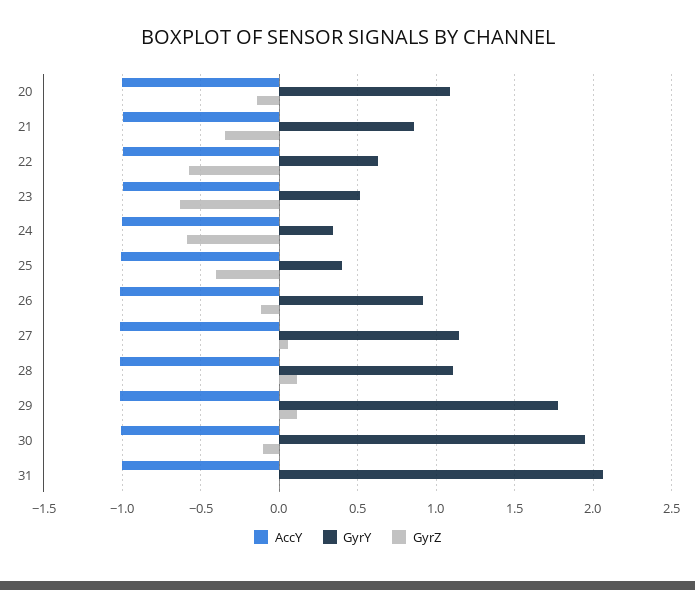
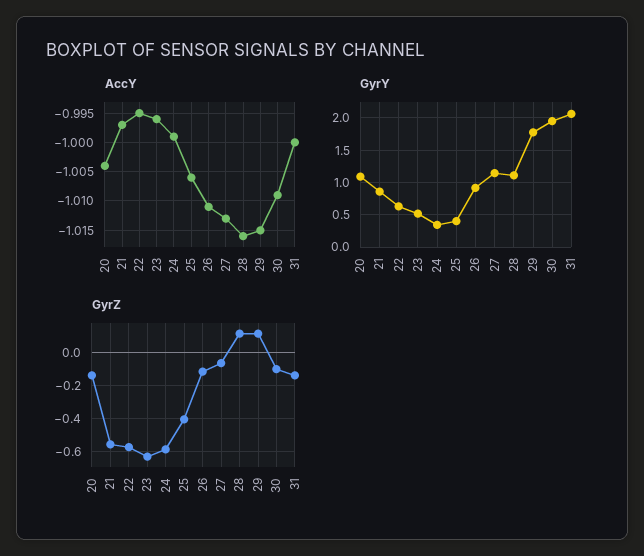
GyrZ, 21: -0.35 -> -0.55
GyrZ, 27: 0.05 -> -0.05
GyrZ, 31: 0 -> -0.15

